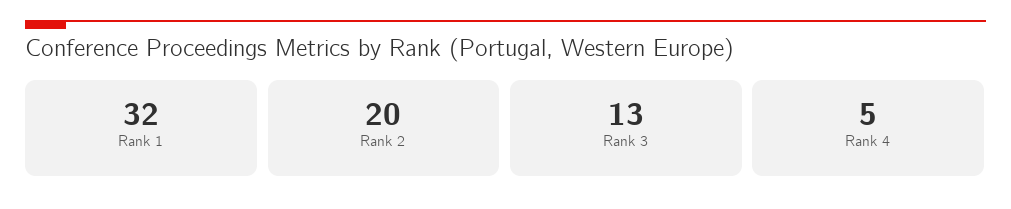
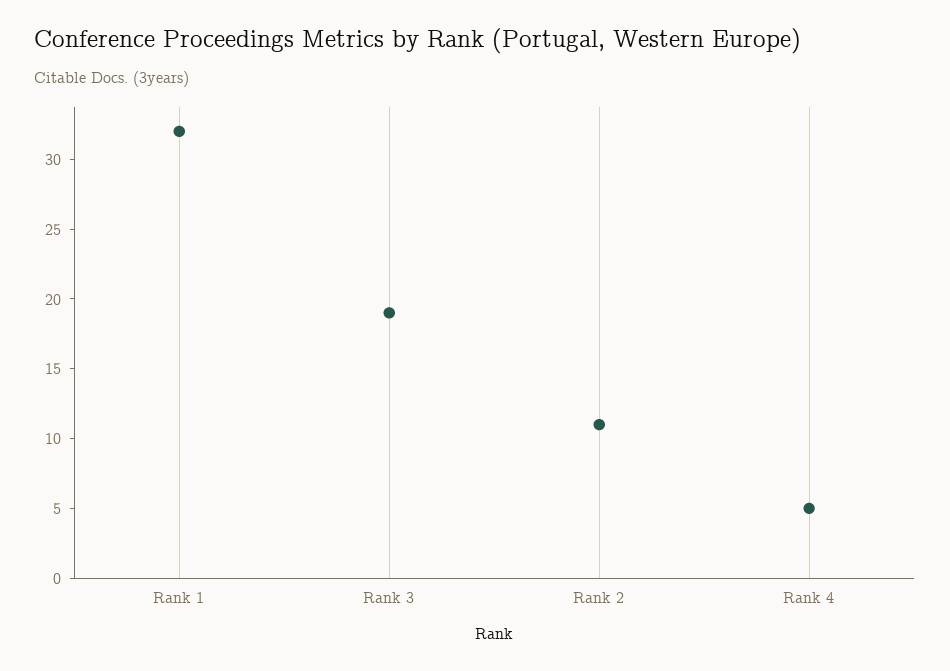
Rank 2: 20 -> 11
Rank 3: 13 -> 19

